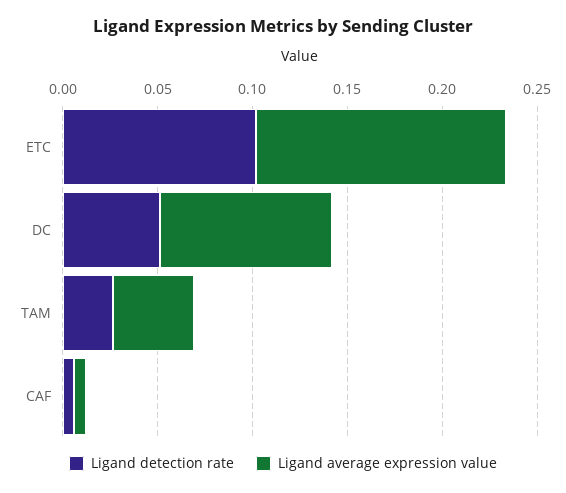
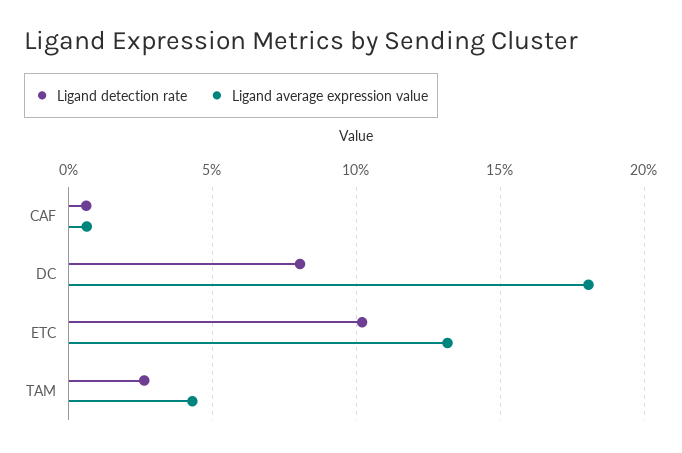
Ligand detection rate, DC: 0.05 -> 0.08
Ligand average expression value, DC: 0.09 -> 0.18

